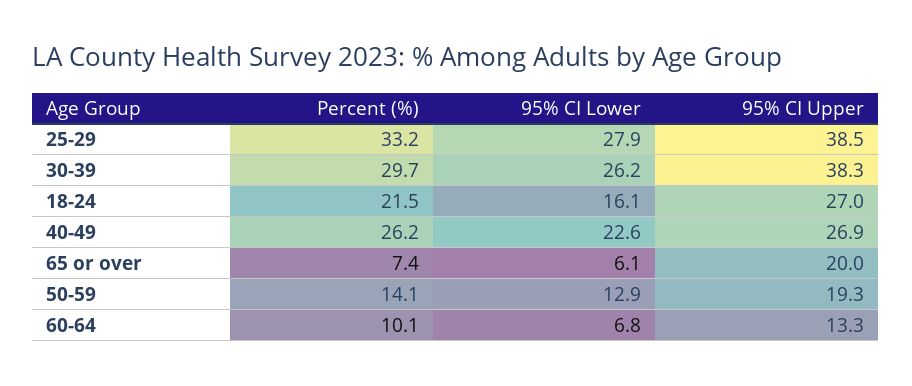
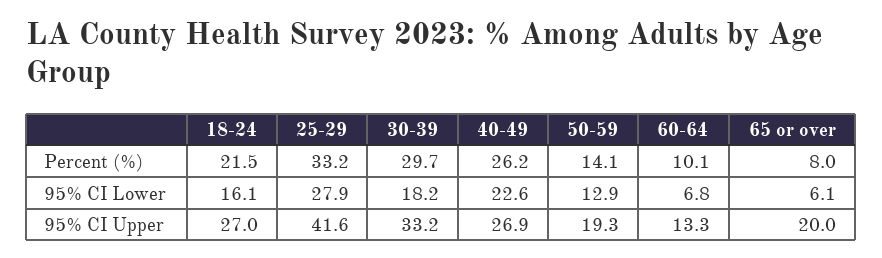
95% CI Upper, 25-29: 38.5 -> 41.6
95% CI Lower, 30-39: 26.2 -> 18.2
95% CI Upper, 30-39: 38.3 -> 33.2
Percent (%), 65 or over: 7.4 -> 8

